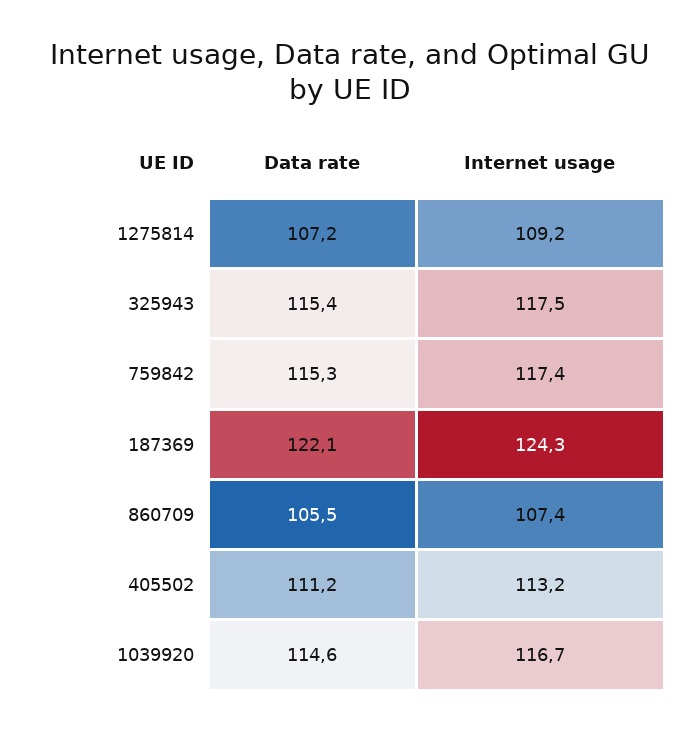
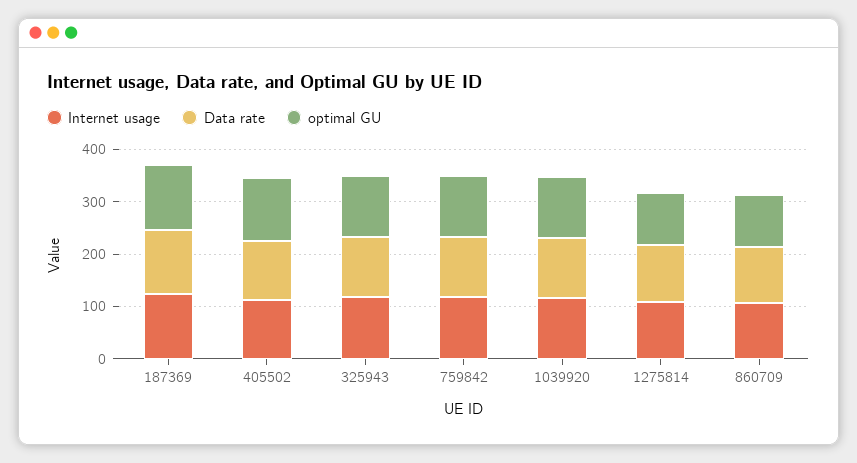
optimal GU, 187369: none -> 120
optimal GU, 405502: none -> 120
optimal GU, 325943: none -> 120
optimal GU, 759842: none -> 120
optimal GU, 1039920: none -> 120
optimal GU, 1275814: none -> 100
optimal GU, 860709: none -> 100

